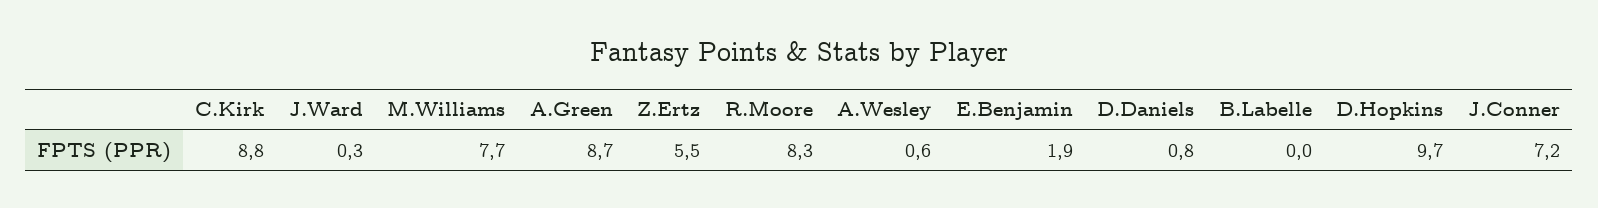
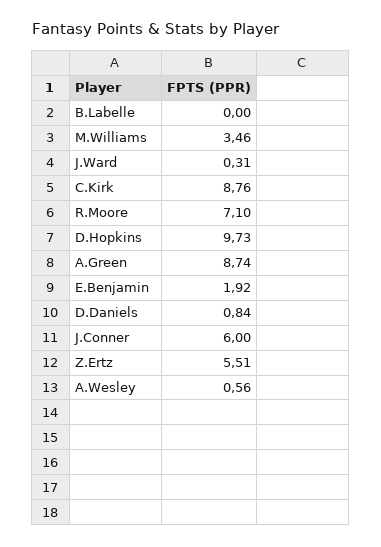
M.Williams: 7.7 -> 3.46
R.Moore: 8.3 -> 7.1
J.Conner: 7.2 -> 6

